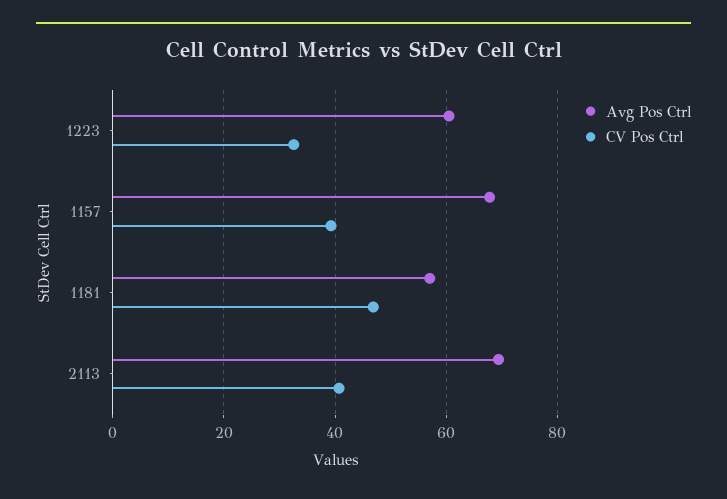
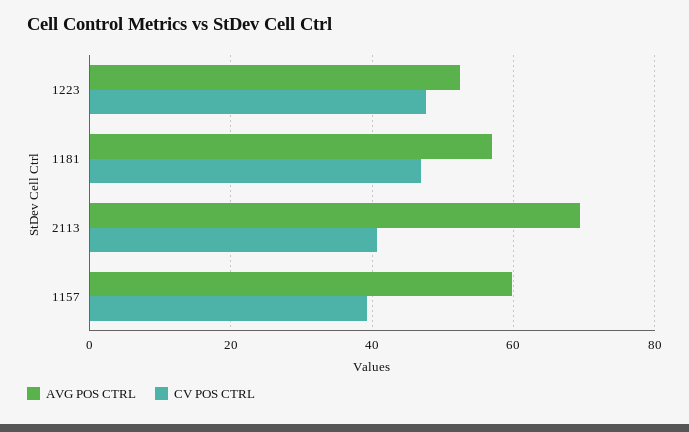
Avg Pos Ctrl, 1223: 60 -> 52
CV Pos Ctrl, 1223: 32 -> 48
Avg Pos Ctrl, 1157: 68 -> 60

